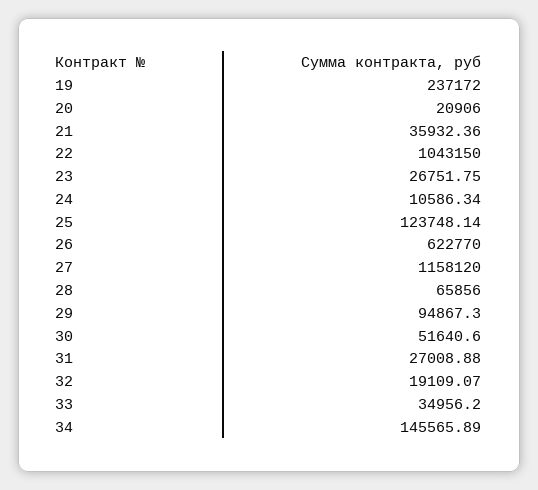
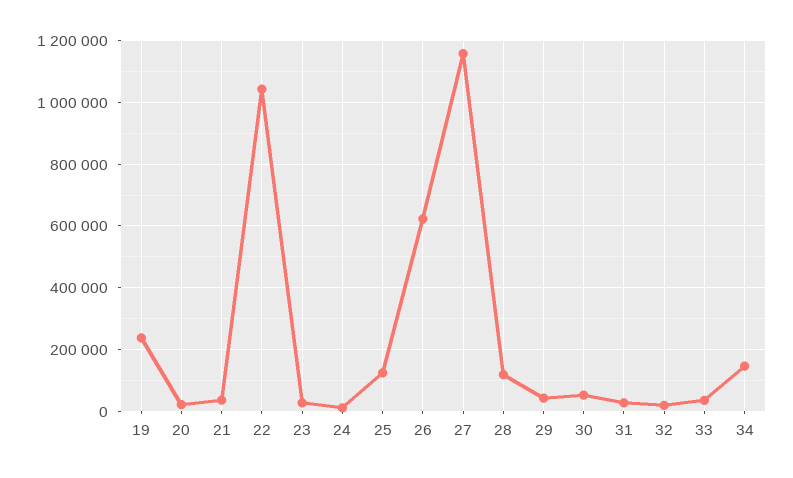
28: 65856 -> 120000
29: 94867.3 -> 40000

